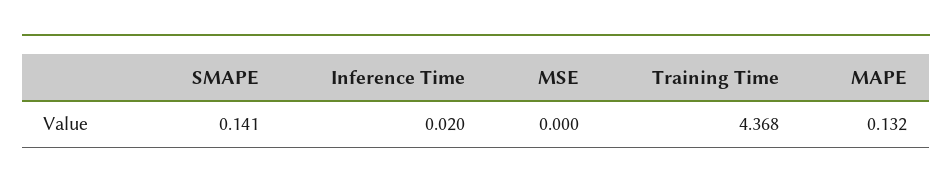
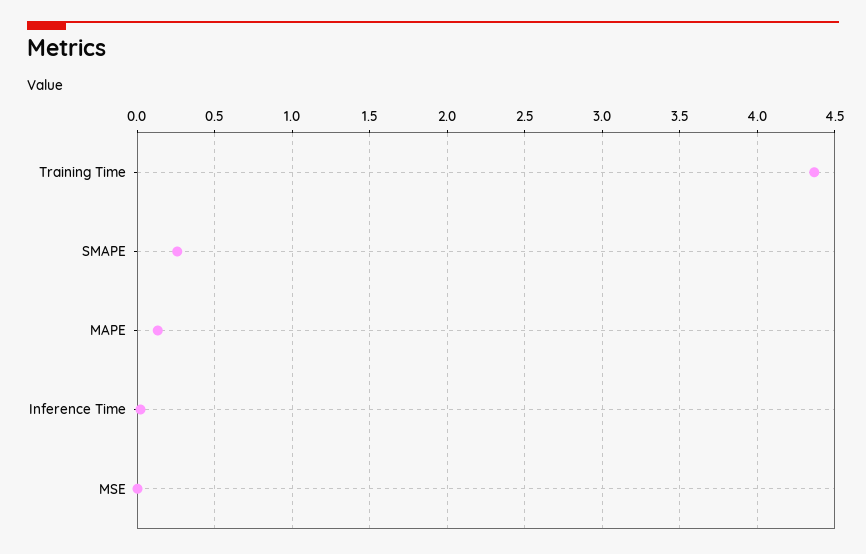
SMAPE: 0.141 -> 0.25

